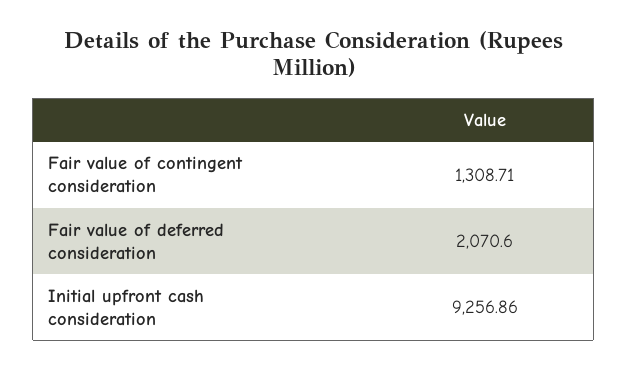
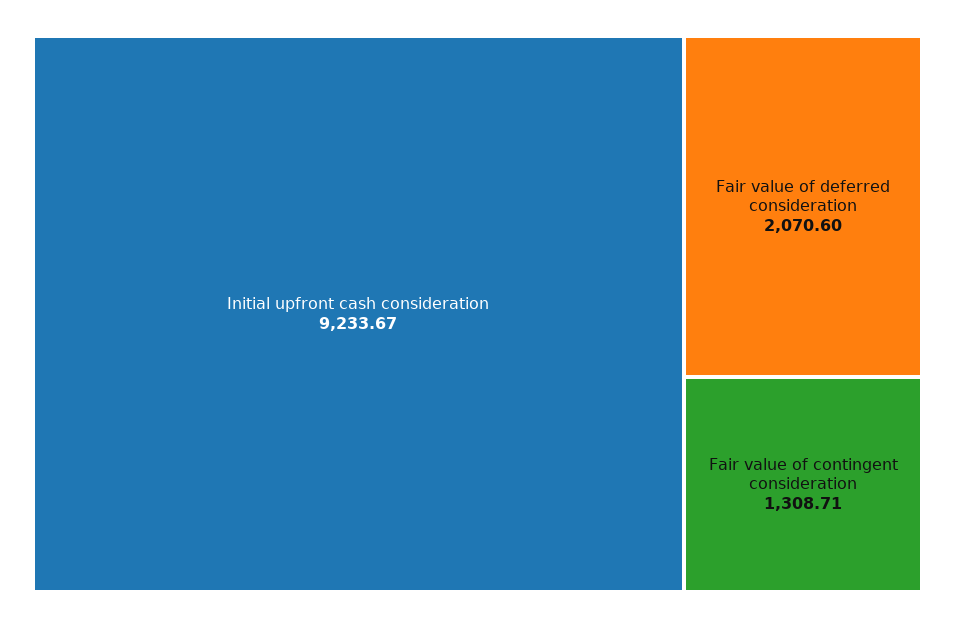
Initial upfront cash consideration: 9256.86 -> 9233.67

